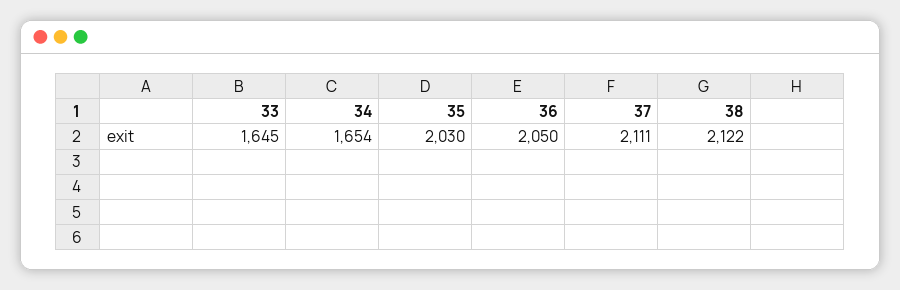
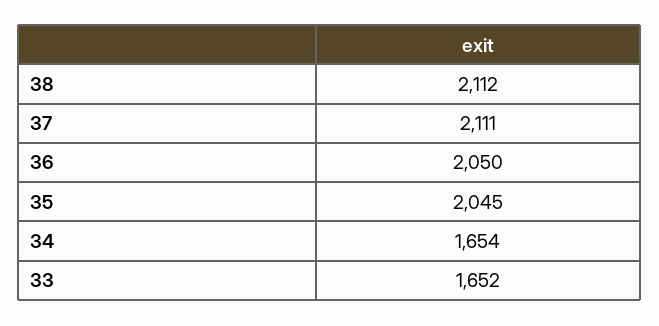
33: 1645 -> 1652
35: 2030 -> 2045
38: 2122 -> 2112

